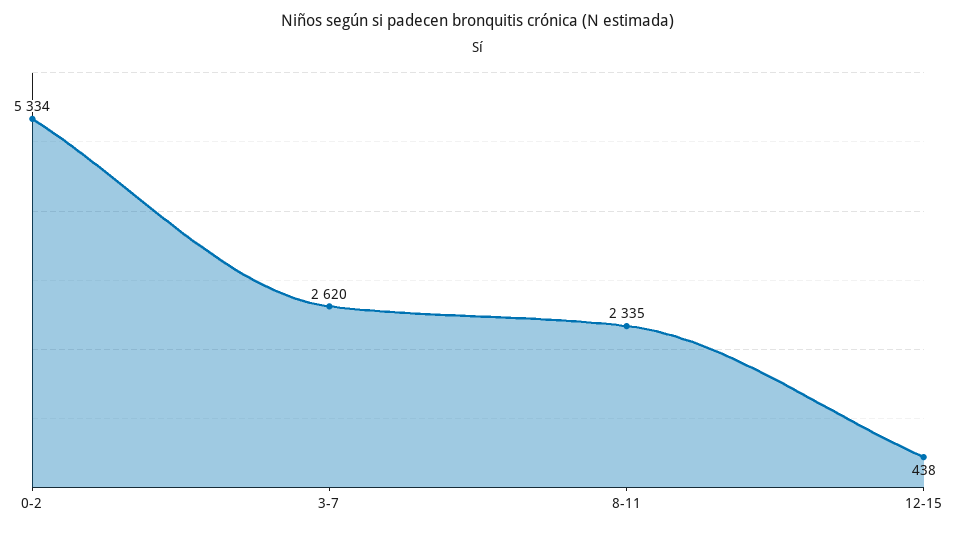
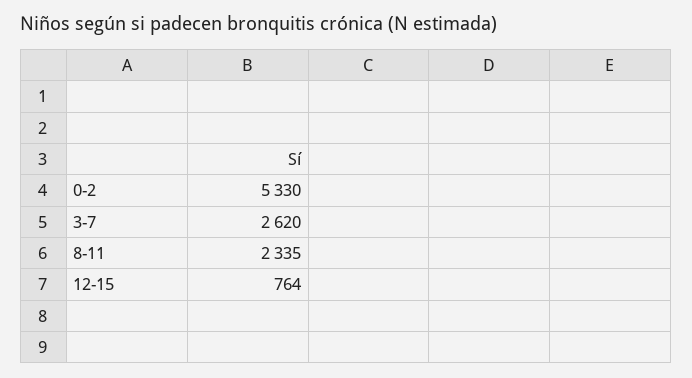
0-2: 5334 -> 5330
12-15: 438 -> 764

